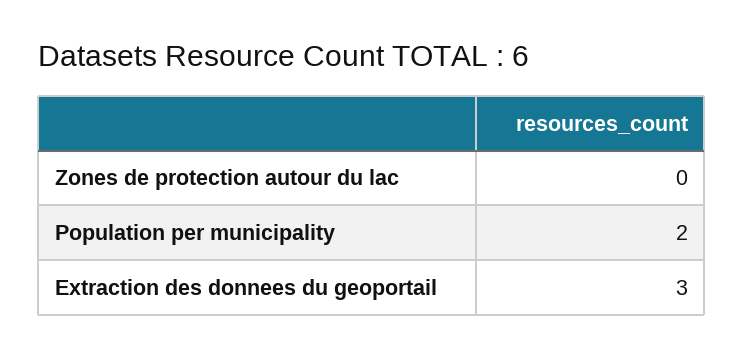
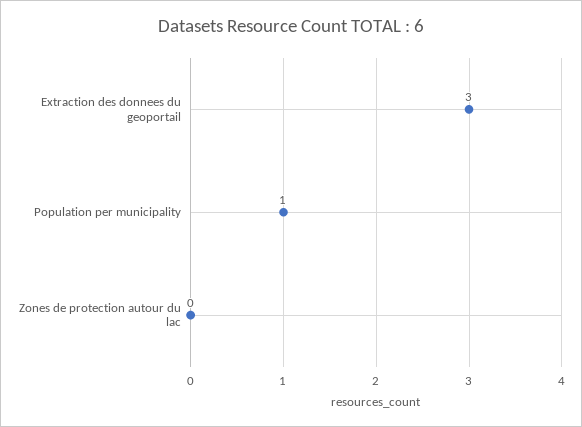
Population per municipality: 2 -> 1

